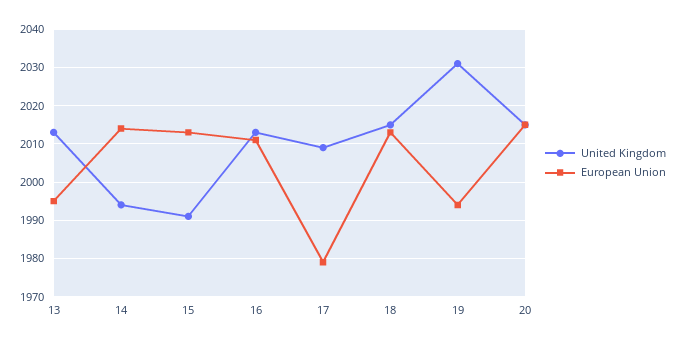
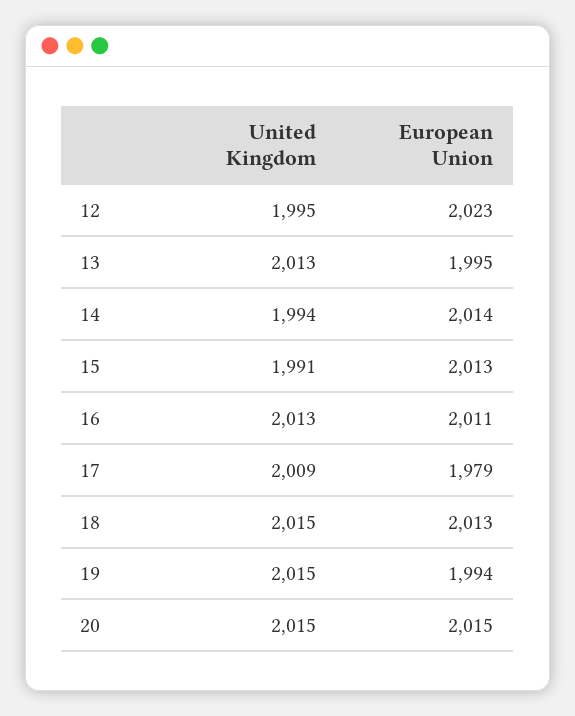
United Kingdom, 19: 2030 -> 2015
United Kingdom, 12: none -> 1995
European Union, 12: none -> 2023

